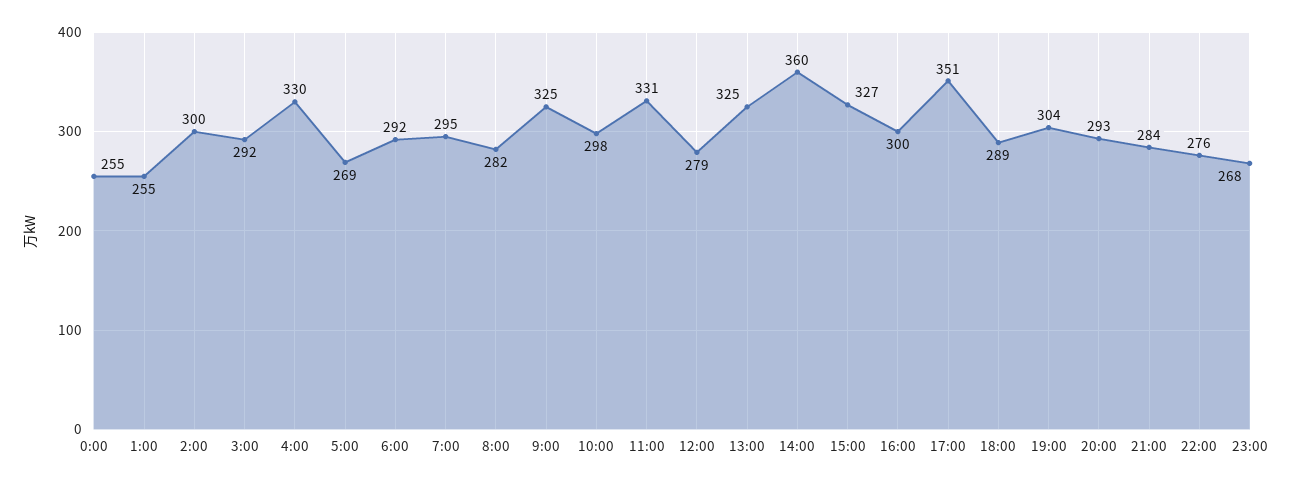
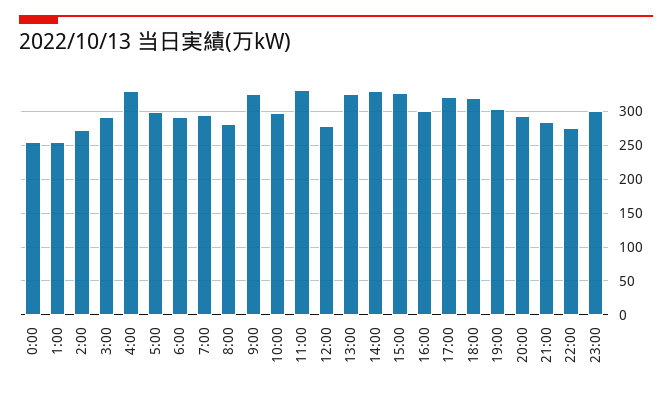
2:00: 300 -> 270
5:00: 269 -> 300
14:00: 360 -> 330
17:00: 351 -> 320
18:00: 289 -> 320
23:00: 268 -> 300

